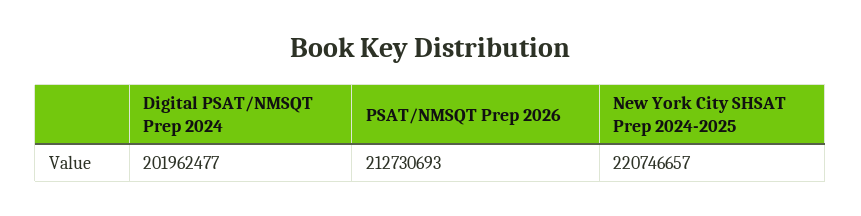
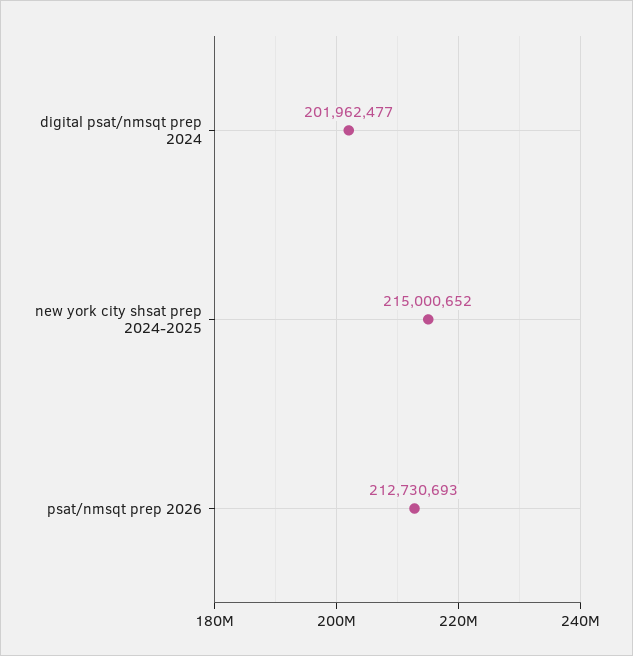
New York City SHSAT Prep 2024-2025: 220746657 -> 215000652

